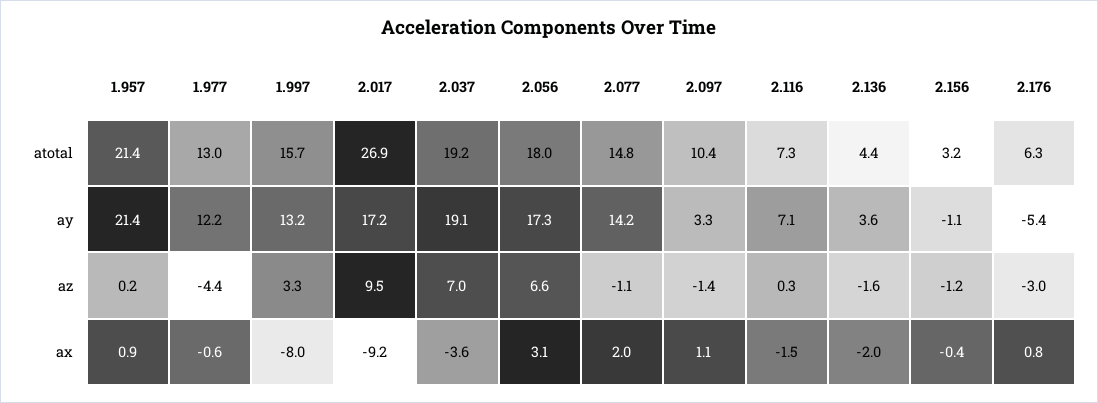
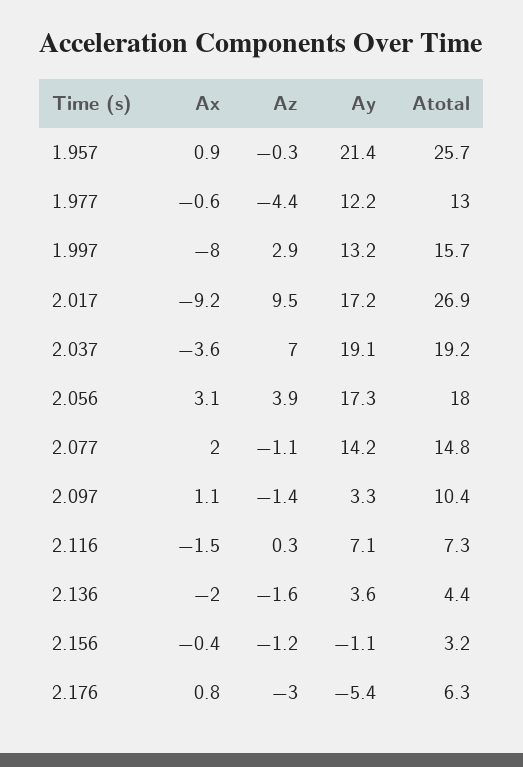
1.957, atotal: 21.4 -> 25.7
1.957, az: 0.2 -> -0.3
1.997, az: 3.3 -> 2.9
2.056, az: 6.6 -> 3.9

